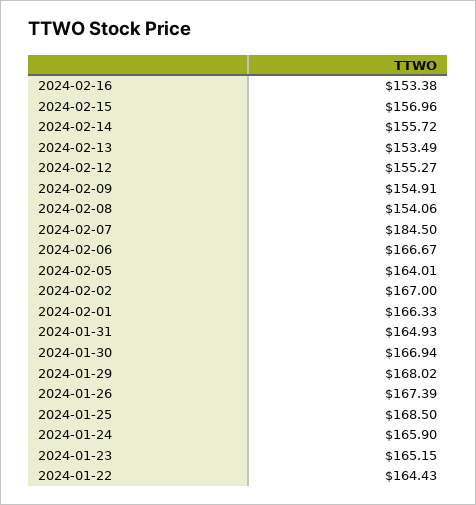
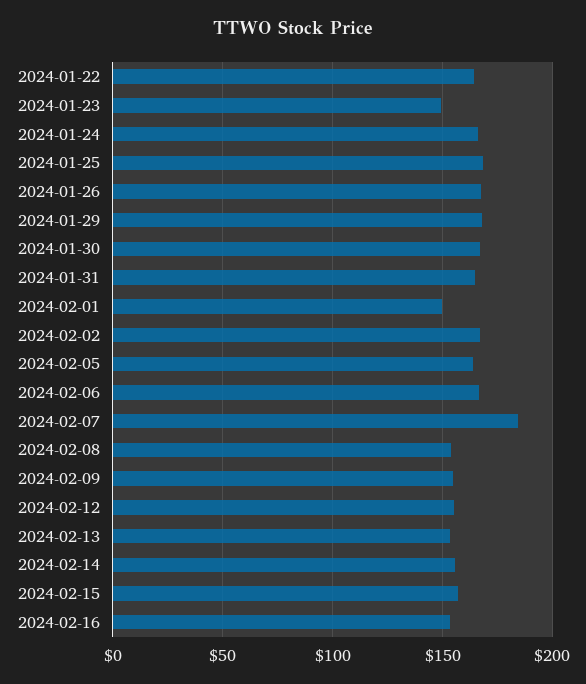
2024-02-01: 166.33 -> 150
2024-01-23: 165.15 -> 150

